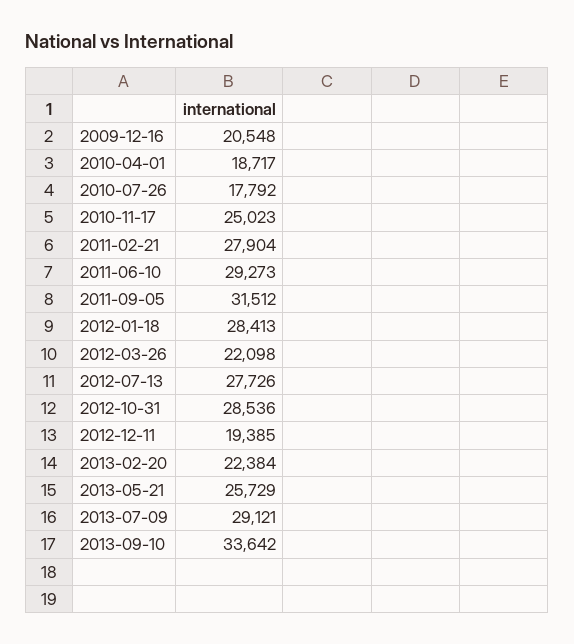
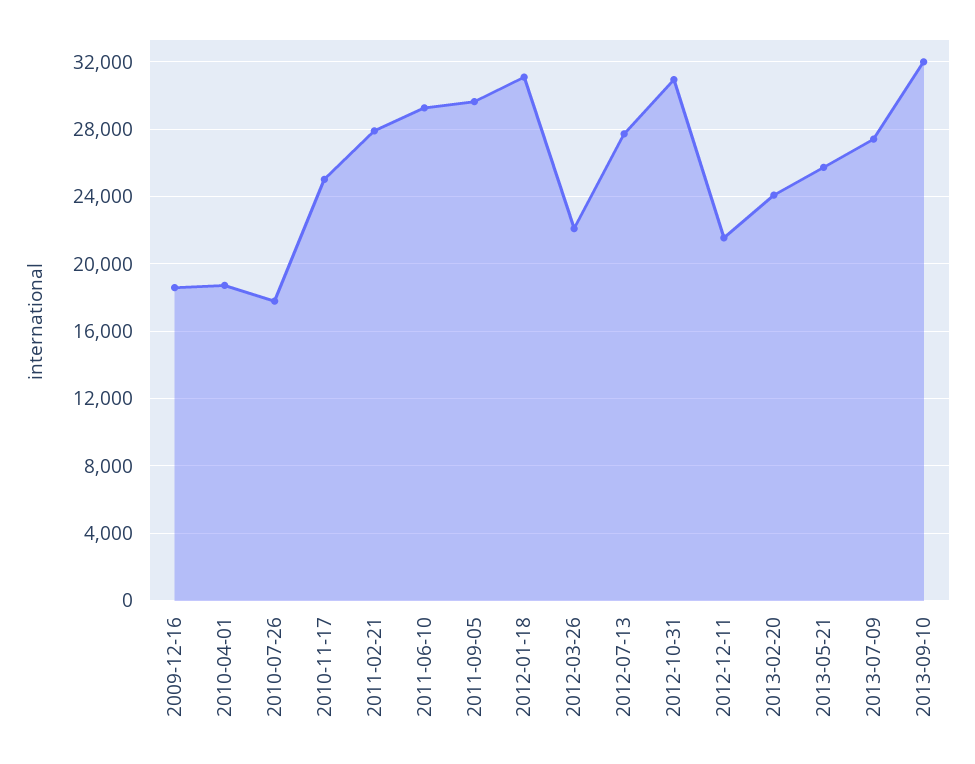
2009-12-16: 20548 -> 18500
2011-09-05: 31512 -> 29500
2012-01-18: 28413 -> 31000
2012-10-31: 28536 -> 31000
2012-12-11: 19385 -> 21500
2013-02-20: 22384 -> 24000
2013-07-09: 29121 -> 27500
2013-09-10: 33642 -> 32000

